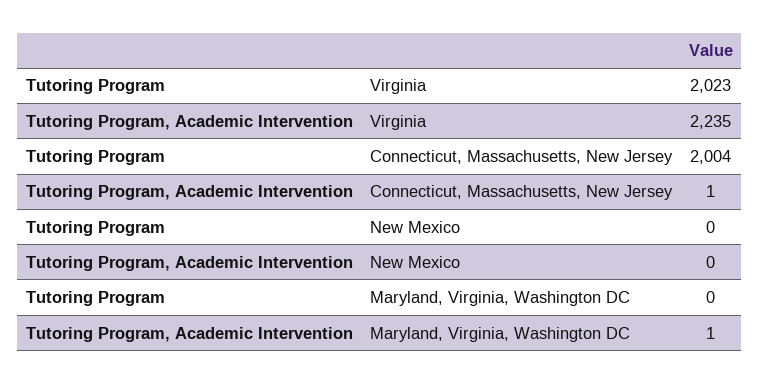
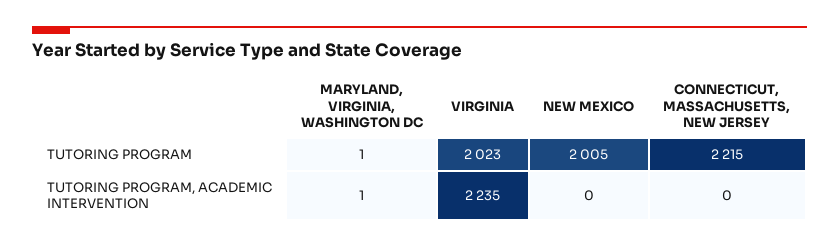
Tutoring Program, Connecticut, Massachusetts, New Jersey: 2004 -> 2215
Tutoring Program, Academic Intervention, Connecticut, Massachusetts, New Jersey: 1 -> 0
Tutoring Program, New Mexico: 0 -> 2005
Tutoring Program, Maryland, Virginia, Washington DC: 0 -> 1

